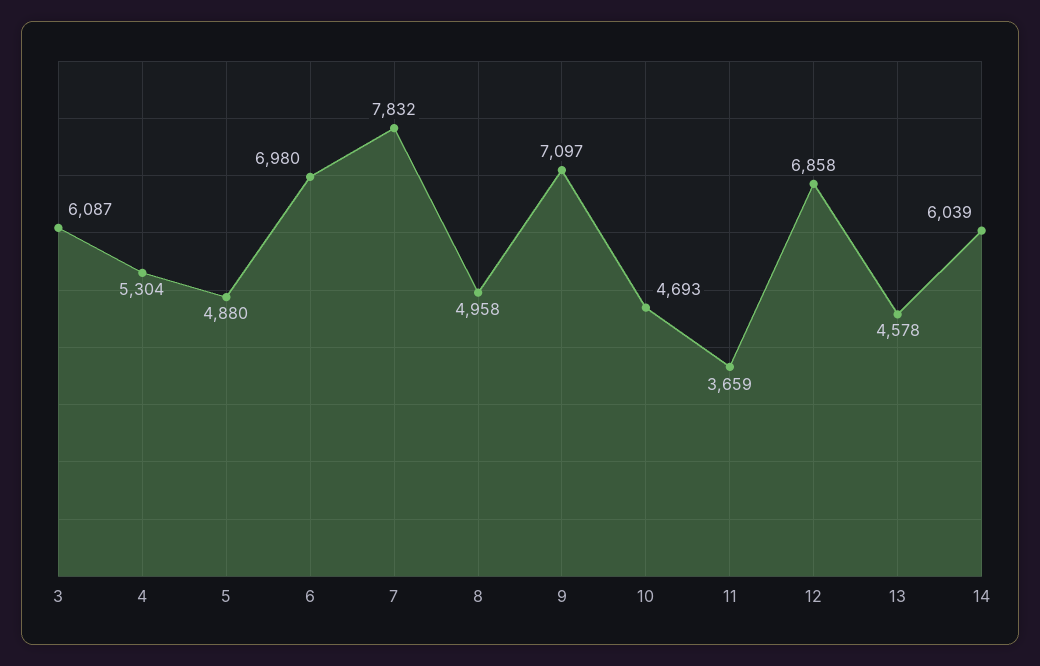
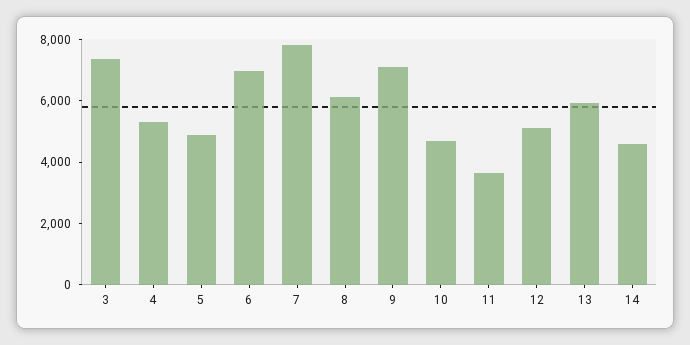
3: 6087 -> 7500
8: 4958 -> 6000
12: 6858 -> 5000
13: 4578 -> 6000
14: 6039 -> 4500

